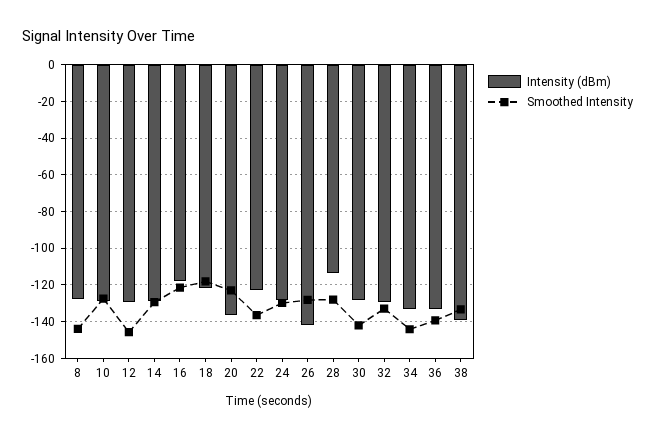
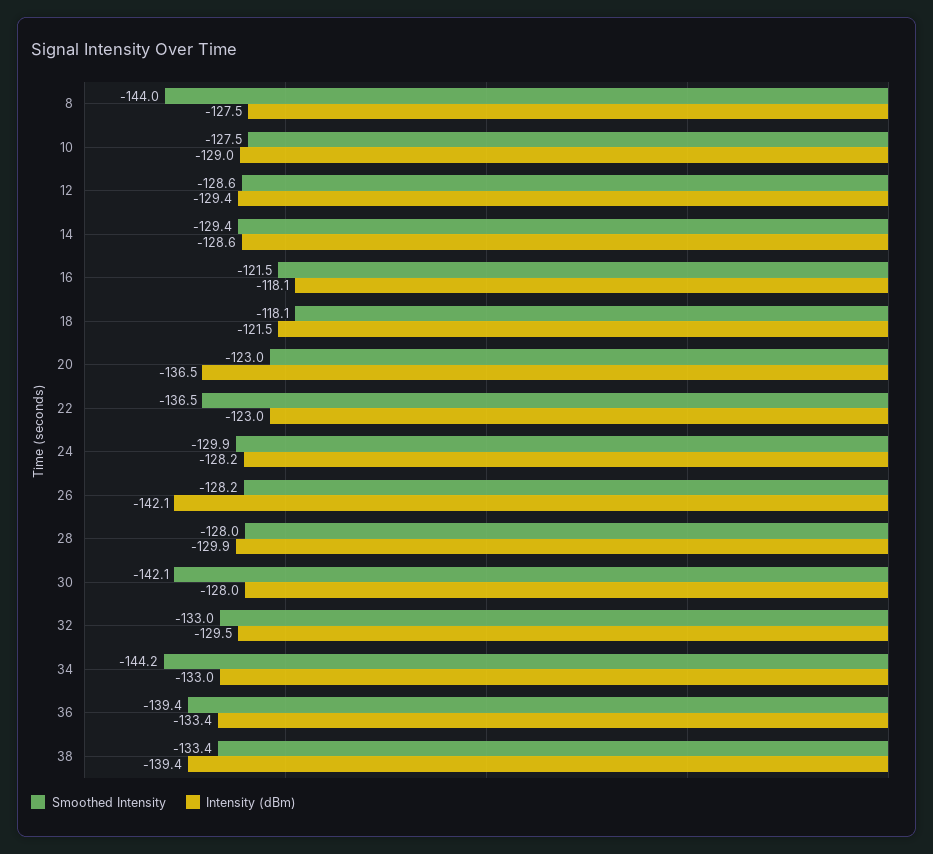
Smoothed Intensity, 12: -145 -> -128.6
Intensity (dBm), 28: -115 -> -129.9

